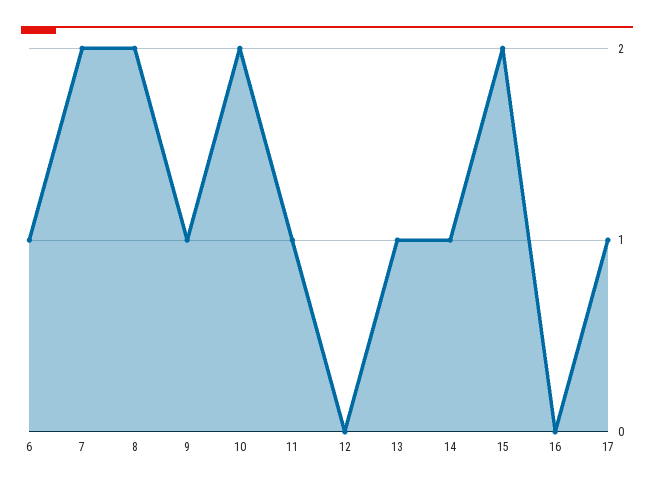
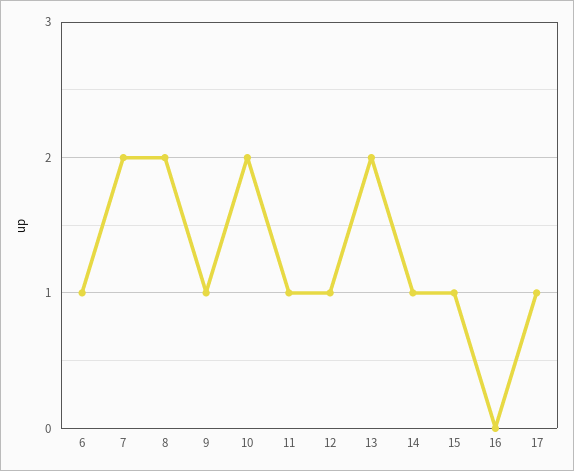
12: 0 -> 1
13: 1 -> 2
15: 2 -> 1

